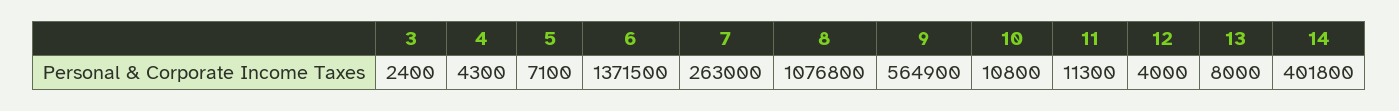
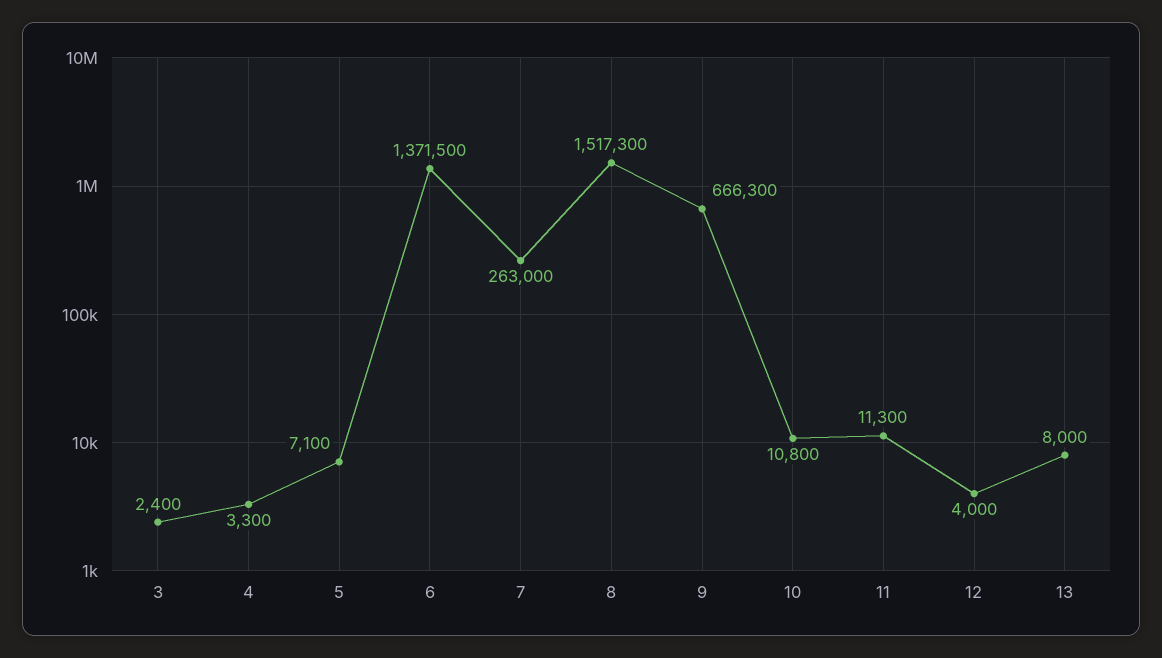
4: 4300 -> 3300
8: 1076800 -> 1517300
9: 564900 -> 666300
14: 401800 -> none

